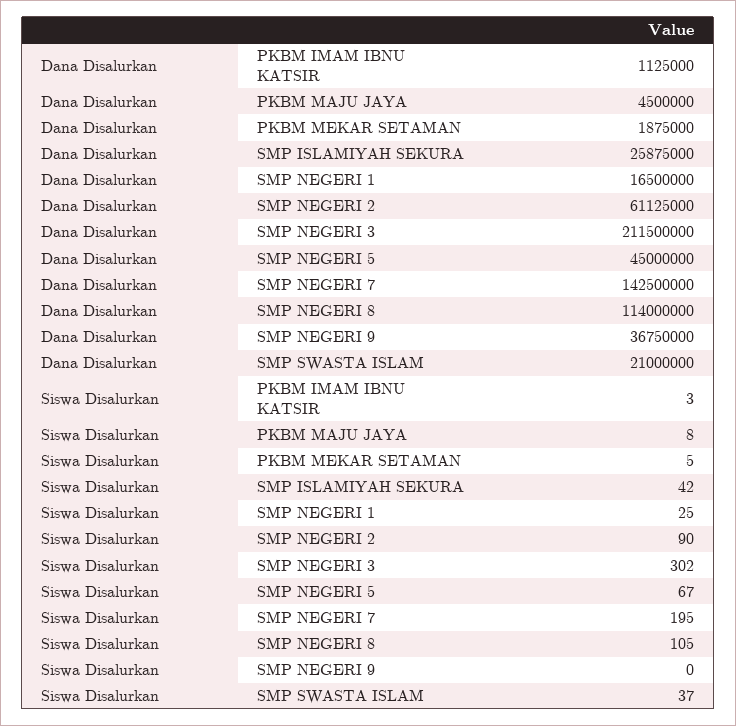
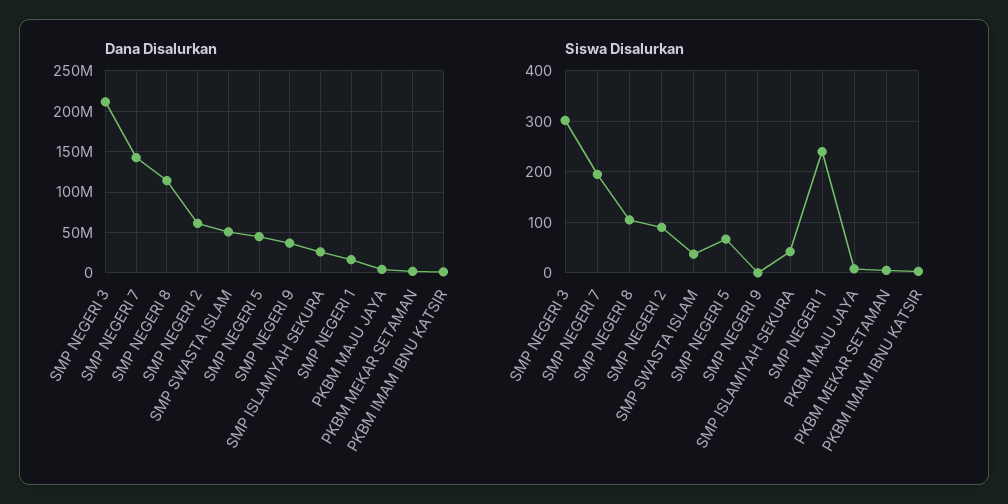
Dana Disalurkan, SMP SWASTA ISLAM: 21000000 -> 50000000
Siswa Disalurkan, SMP NEGERI 1: 25 -> 240

